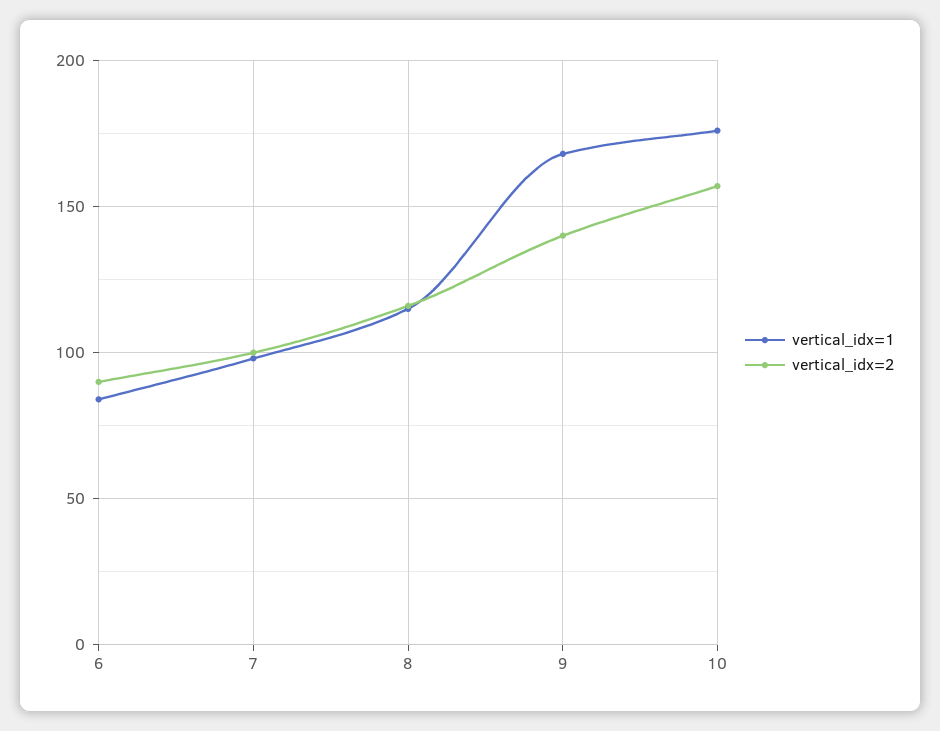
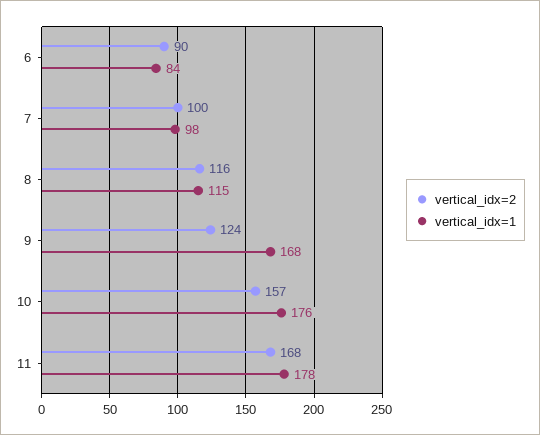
vertical_idx=2, 9: 140 -> 124
vertical_idx=2, 11: none -> 168
vertical_idx=1, 11: none -> 178

